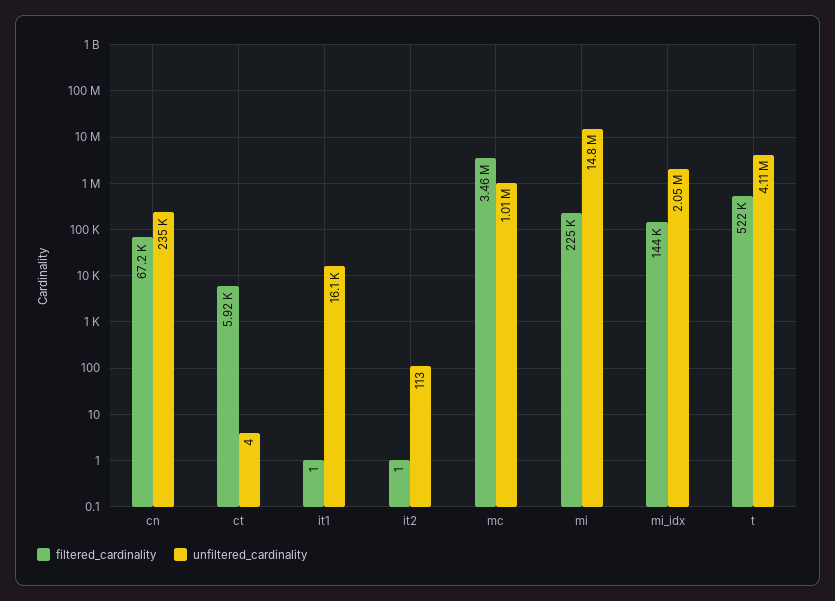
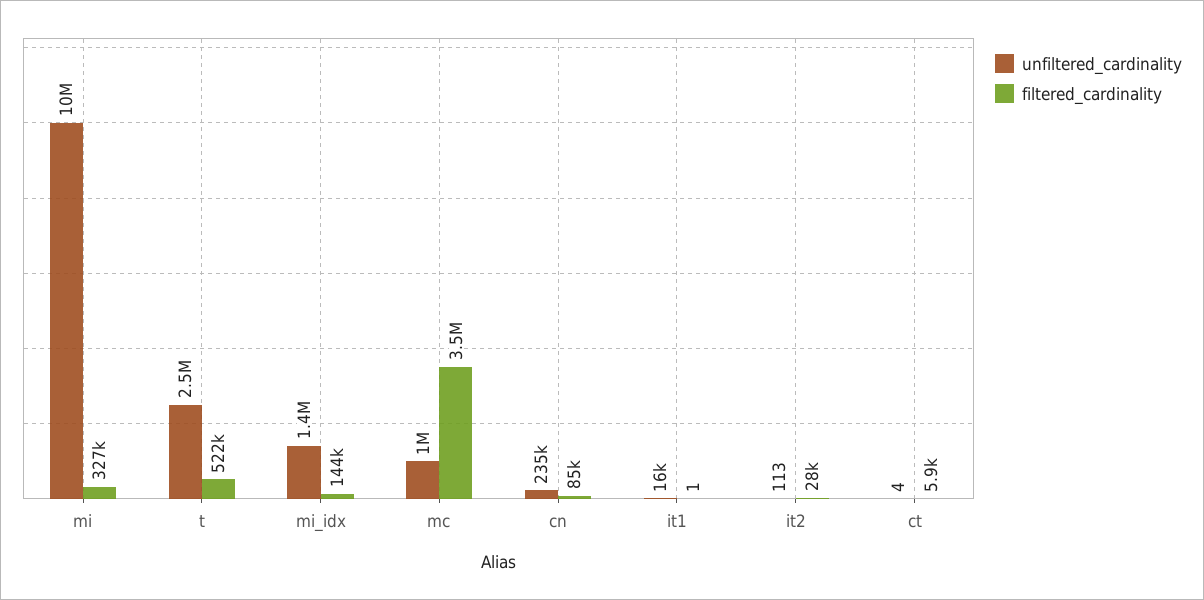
filtered_cardinality, cn: 67200 -> 85000
filtered_cardinality, it2: 1 -> 28000
filtered_cardinality, mi: 225000 -> 327000
unfiltered_cardinality, mi: 14800000 -> 10000000
unfiltered_cardinality, mi_idx: 2050000 -> 1400000
unfiltered_cardinality, t: 4110000 -> 2500000

